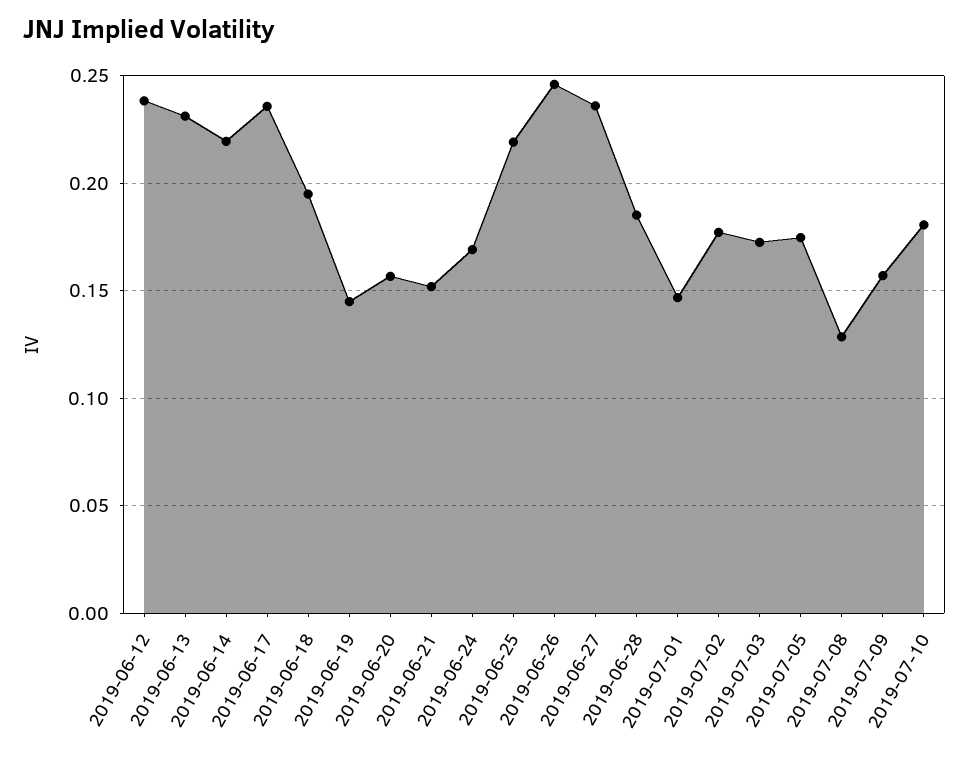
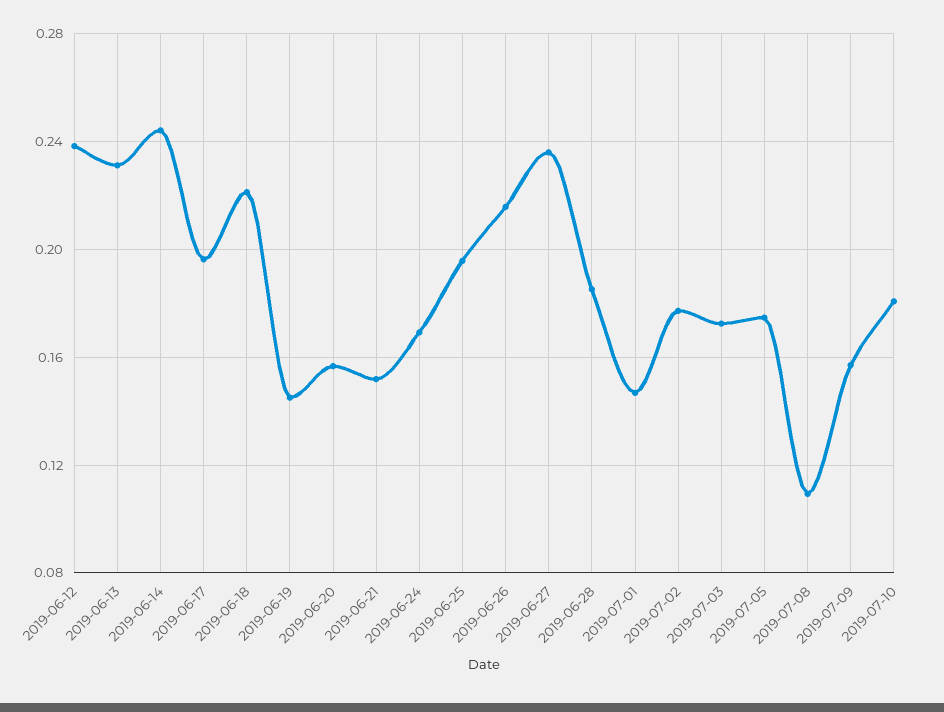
2019-06-14: 0.22 -> 0.245
2019-06-17: 0.235 -> 0.195
2019-06-18: 0.195 -> 0.22
2019-06-25: 0.22 -> 0.195
2019-06-26: 0.245 -> 0.215
2019-07-08: 0.13 -> 0.11

